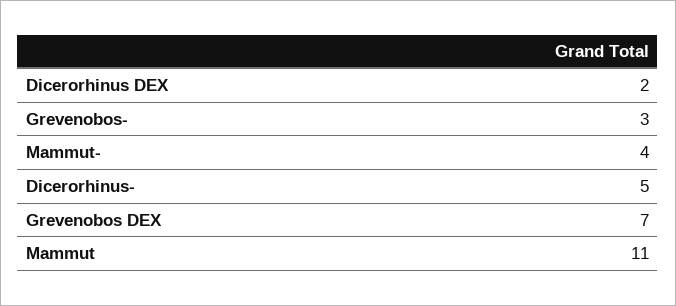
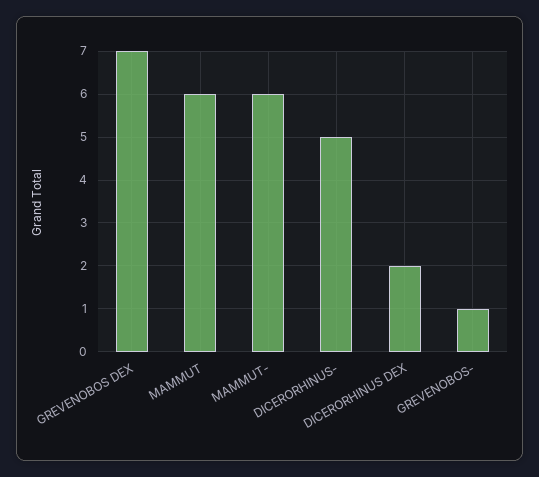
Grevenobos-: 3 -> 1
Mammut-: 4 -> 6
Mammut: 11 -> 6

